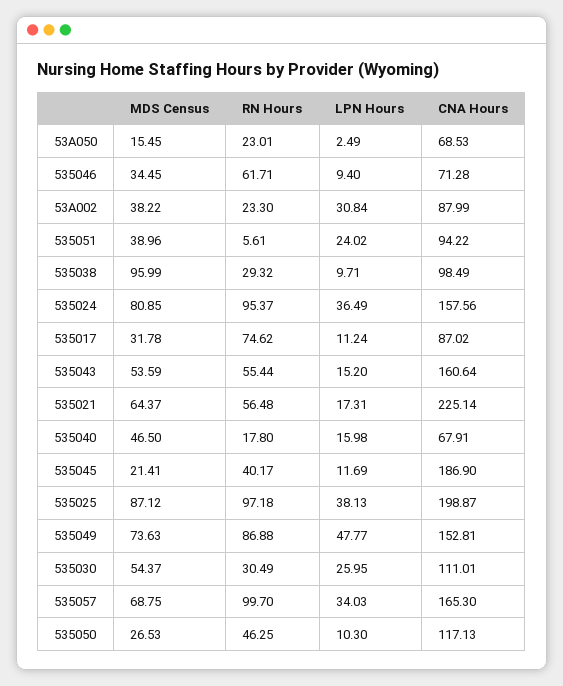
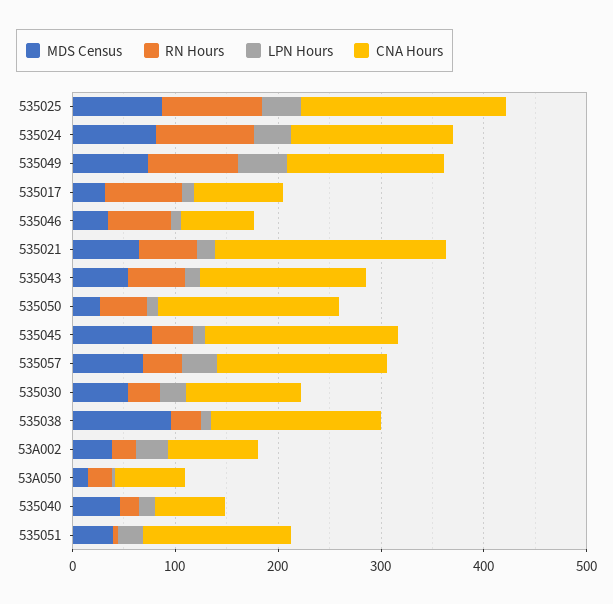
CNA Hours, 535051: 94.22 -> 140
CNA Hours, 535038: 98.49 -> 160
MDS Census, 535045: 21.41 -> 80
RN Hours, 535057: 99.7 -> 40
CNA Hours, 535050: 117.13 -> 180

